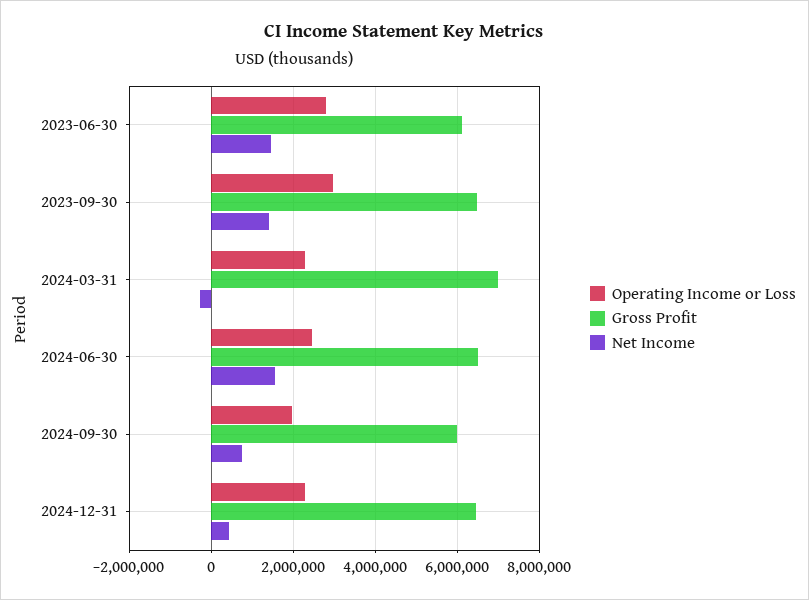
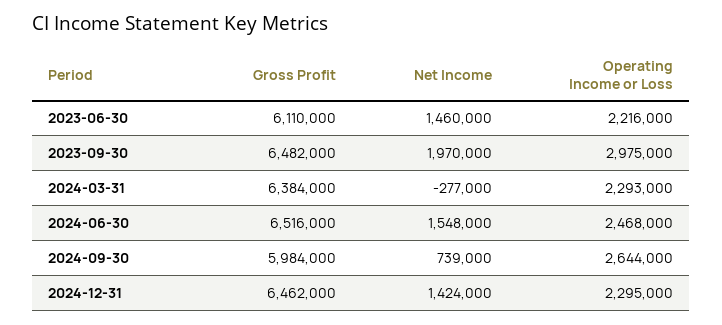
Operating Income or Loss, 2023-06-30: 2800000 -> 2216000
Net Income, 2023-09-30: 1400000 -> 1970000
Gross Profit, 2024-03-31: 7000000 -> 6384000
Operating Income or Loss, 2024-09-30: 2000000 -> 2644000
Net Income, 2024-12-31: 400000 -> 1424000

